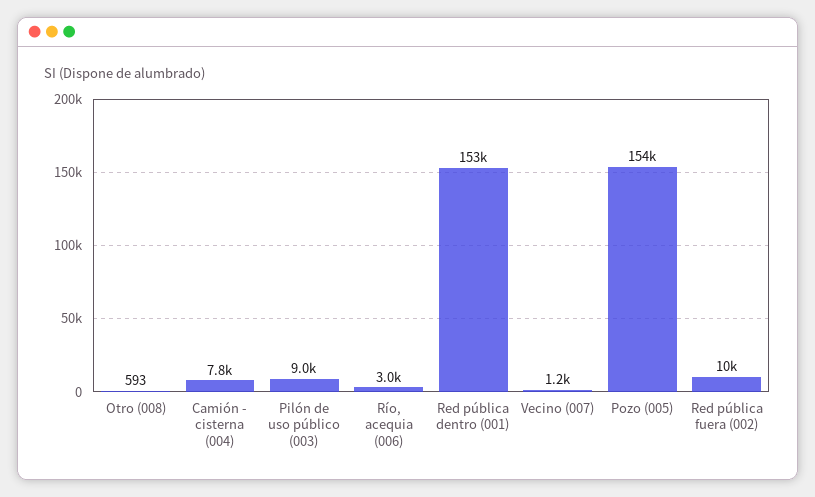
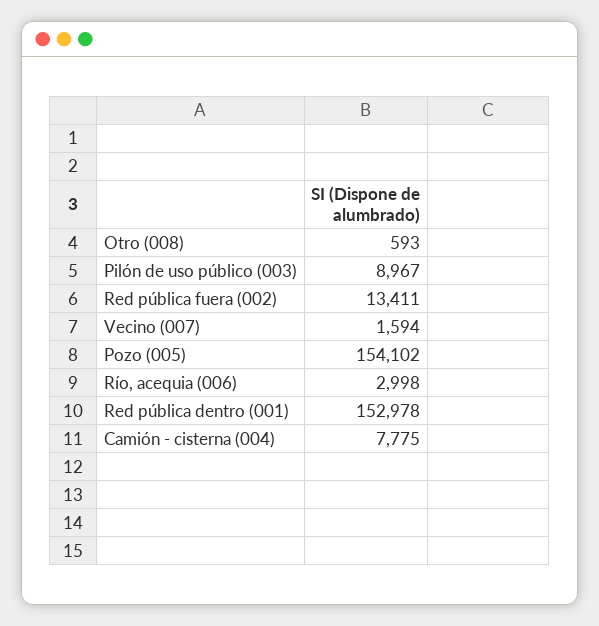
Vecino (007): 1200 -> 1594
Red pública fuera (002): 10000 -> 13411

